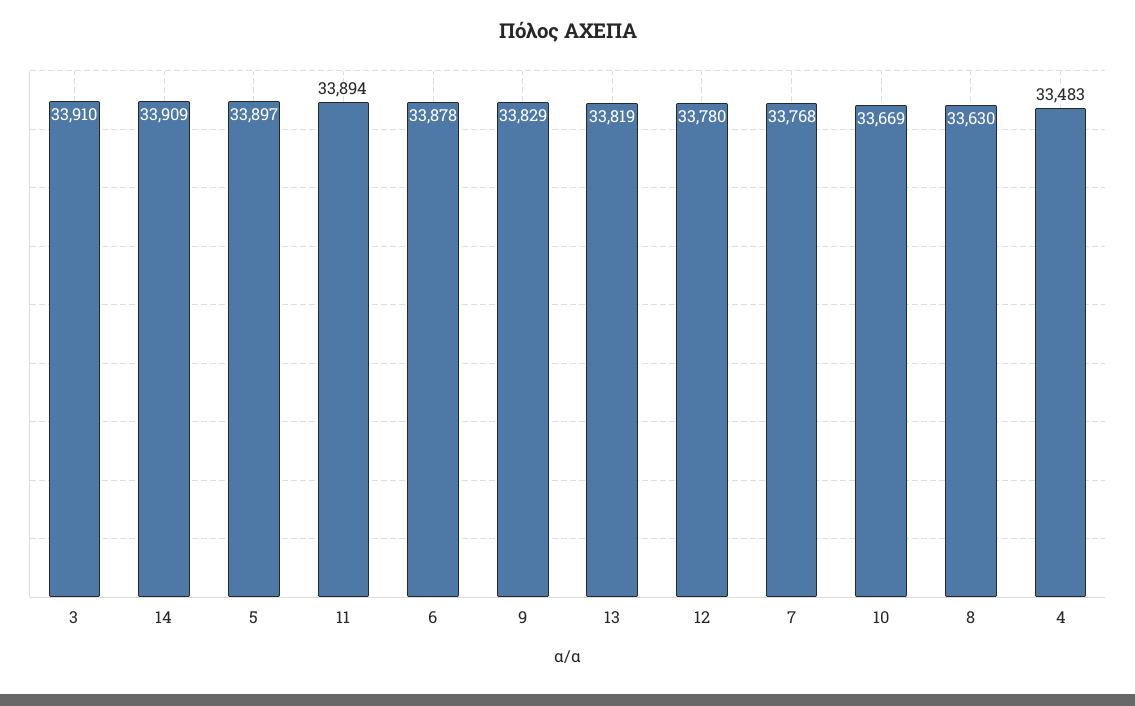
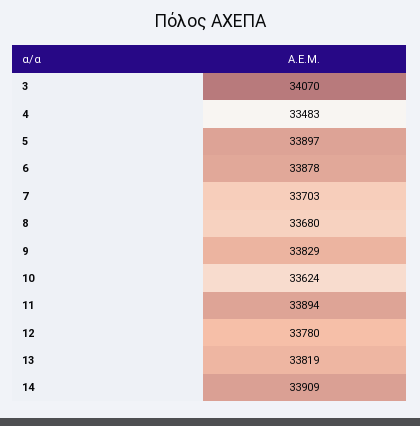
3: 33910 -> 34070
7: 33768 -> 33703
10: 33669 -> 33624
8: 33630 -> 33680

